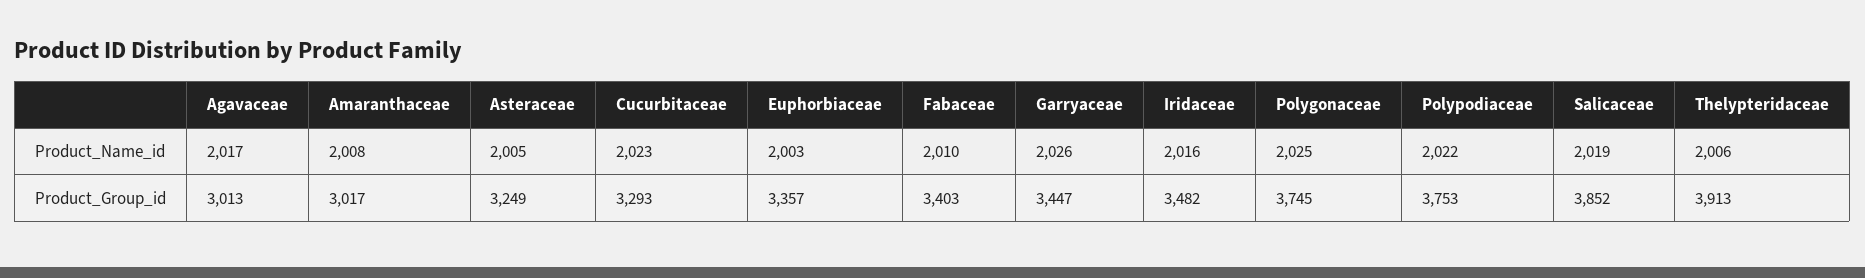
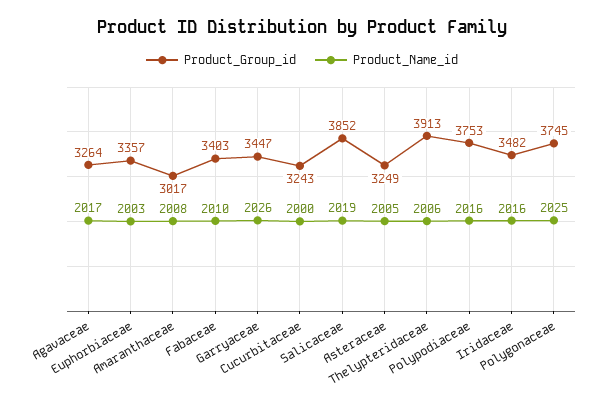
Product_Name_id, Cucurbitaceae: 2023 -> 2000
Product_Name_id, Polypodiaceae: 2022 -> 2016
Product_Group_id, Agavaceae: 3013 -> 3264
Product_Group_id, Cucurbitaceae: 3293 -> 3243

